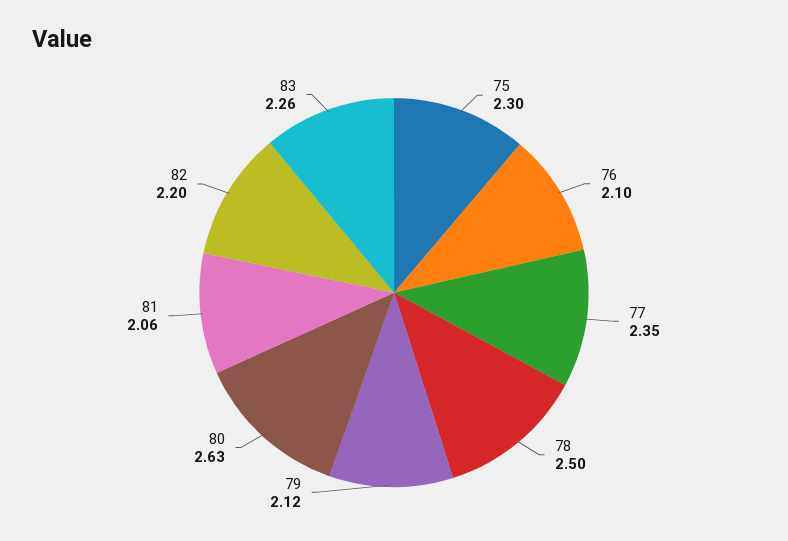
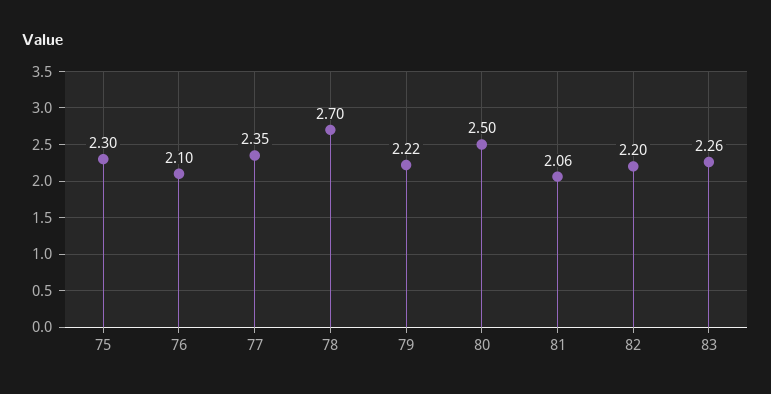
78: 2.5 -> 2.7
79: 2.12 -> 2.22
80: 2.63 -> 2.5

